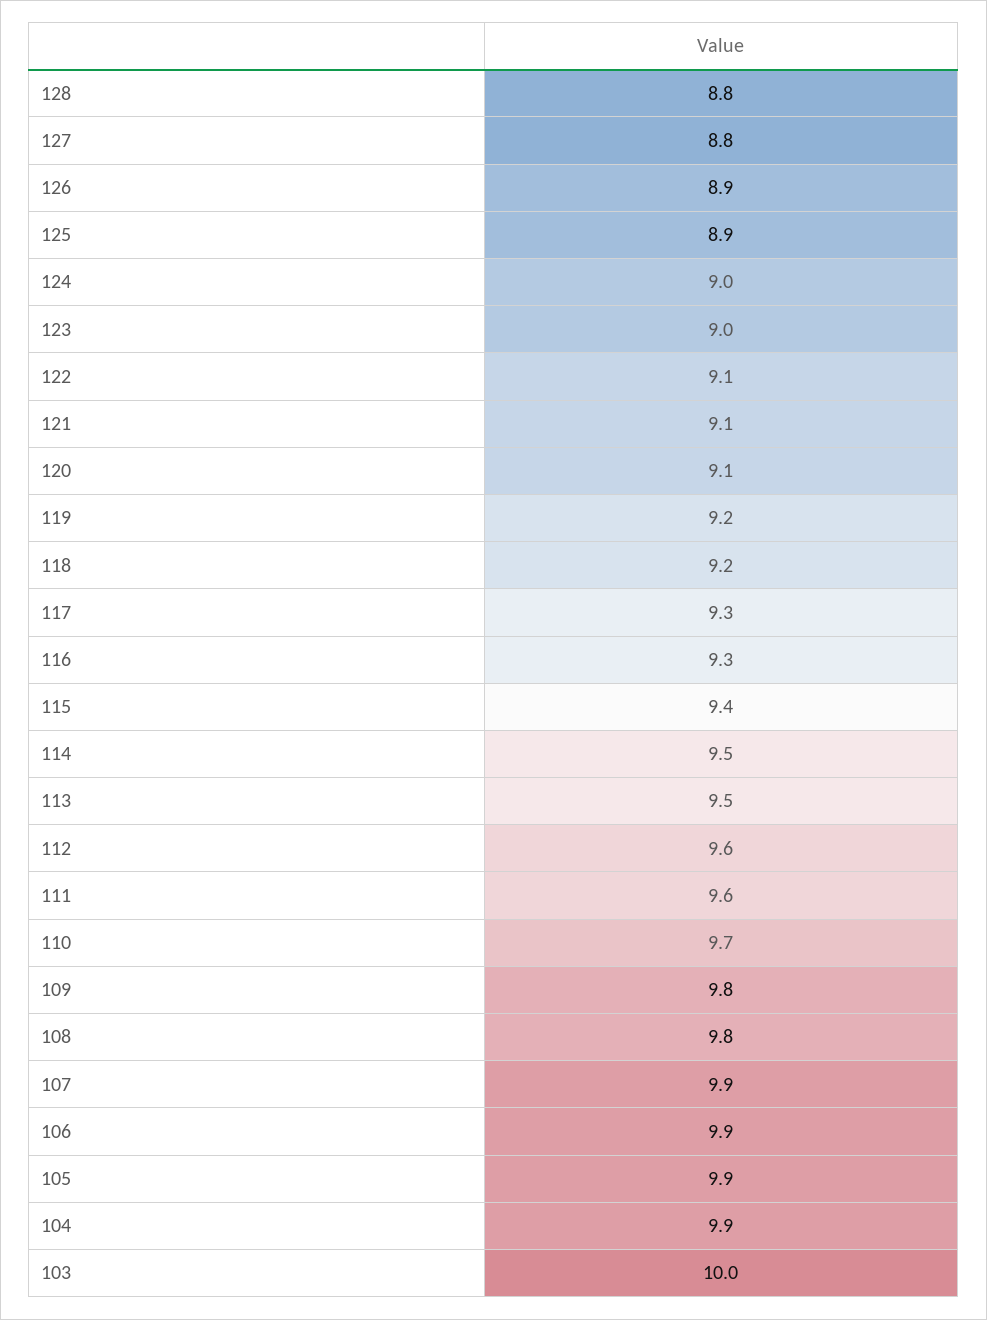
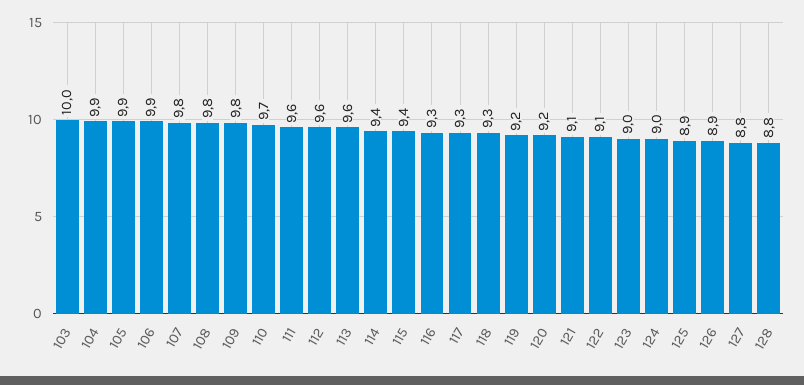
120: 9.1 -> 9.2
118: 9.2 -> 9.3
114: 9.5 -> 9.4
113: 9.5 -> 9.6
107: 9.9 -> 9.8

